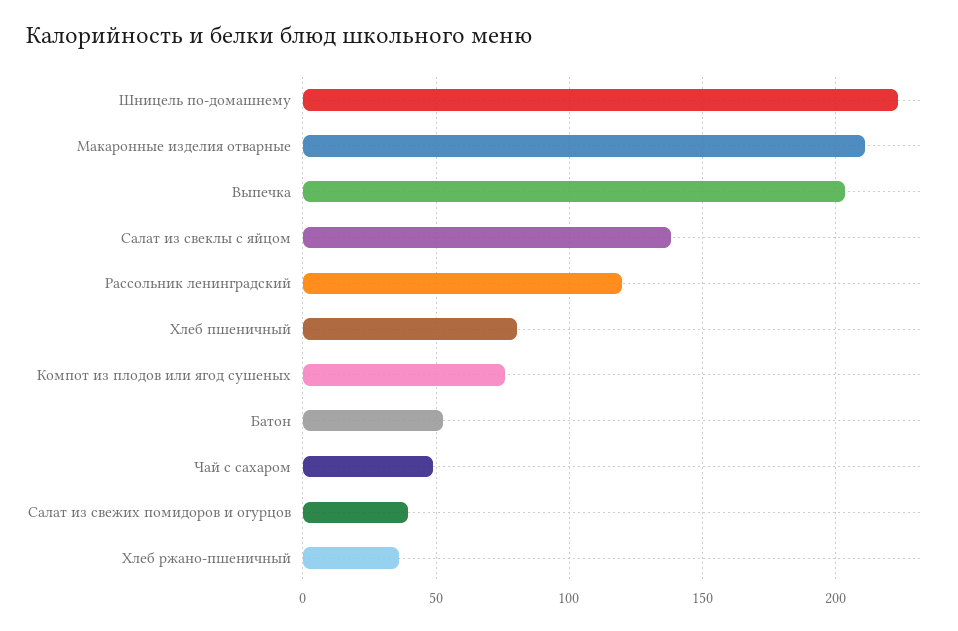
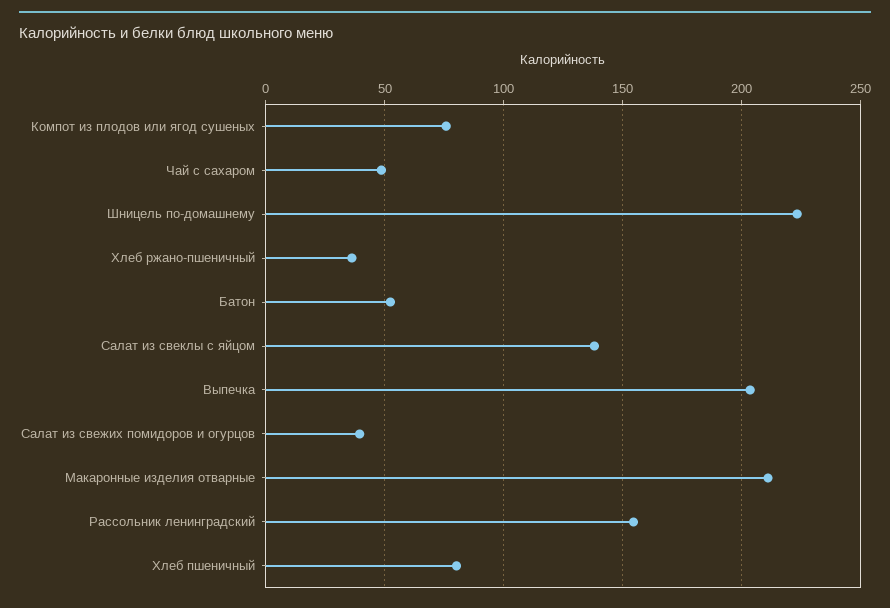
Рассольник ленинградский: 120 -> 155

